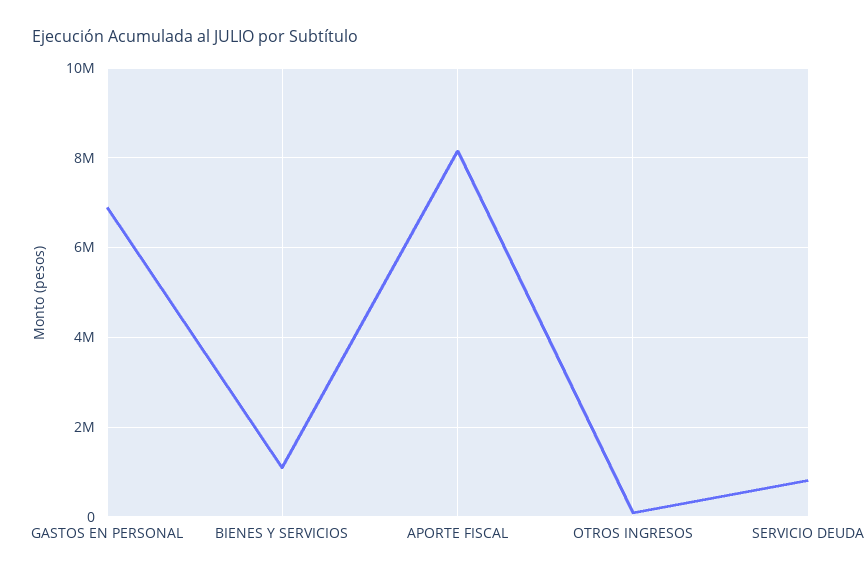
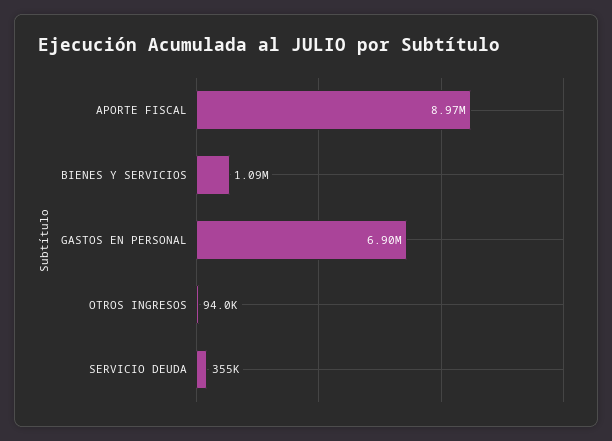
APORTE FISCAL: 8200000 -> 8970000
SERVICIO DEUDA: 800000 -> 355000

